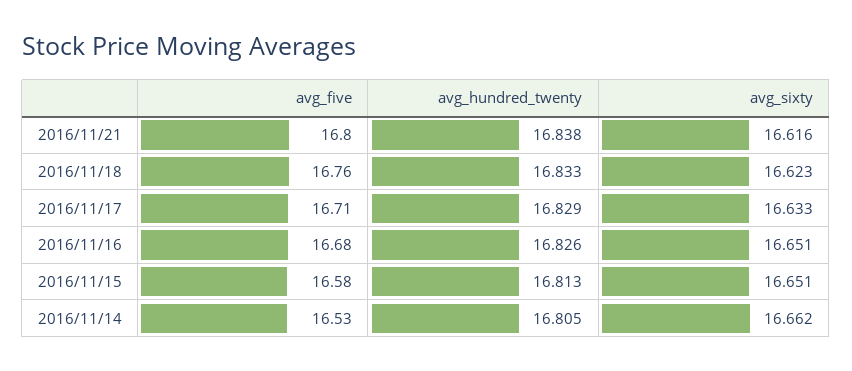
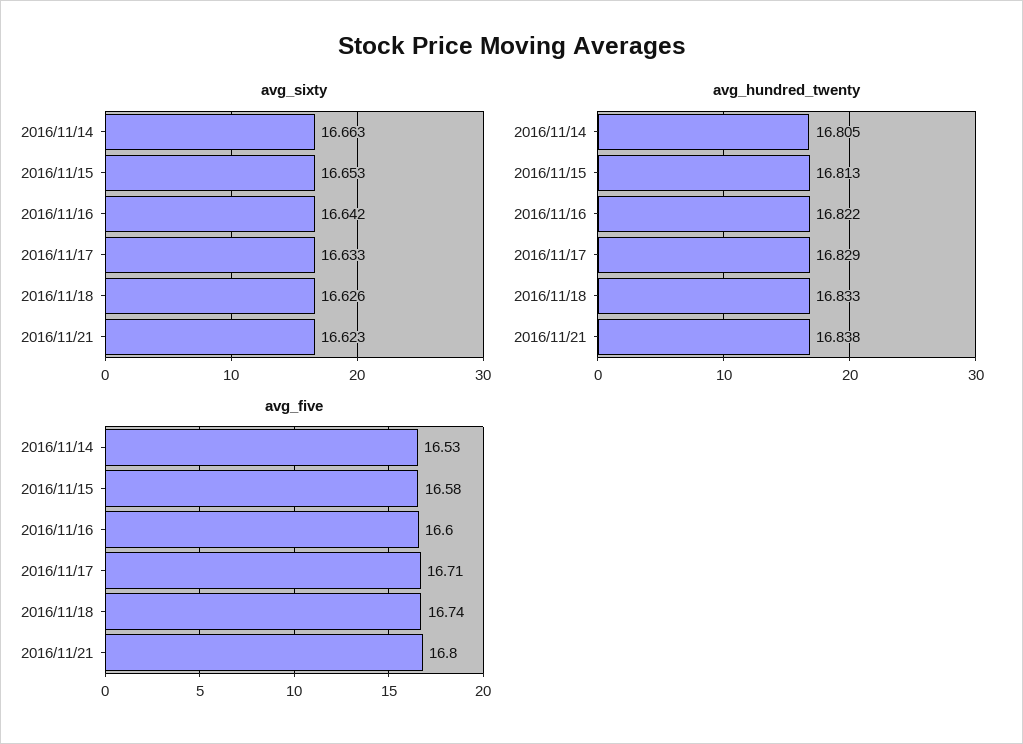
avg_sixty, 2016/11/21: 16.616 -> 16.623
avg_five, 2016/11/18: 16.76 -> 16.74
avg_sixty, 2016/11/18: 16.623 -> 16.626
avg_five, 2016/11/16: 16.68 -> 16.6
avg_hundred_twenty, 2016/11/16: 16.826 -> 16.822
avg_sixty, 2016/11/16: 16.651 -> 16.642
avg_sixty, 2016/11/15: 16.651 -> 16.653
avg_sixty, 2016/11/14: 16.662 -> 16.663

